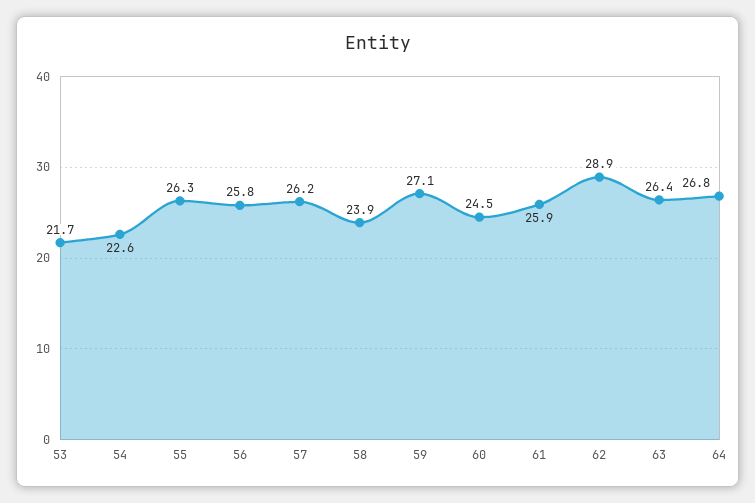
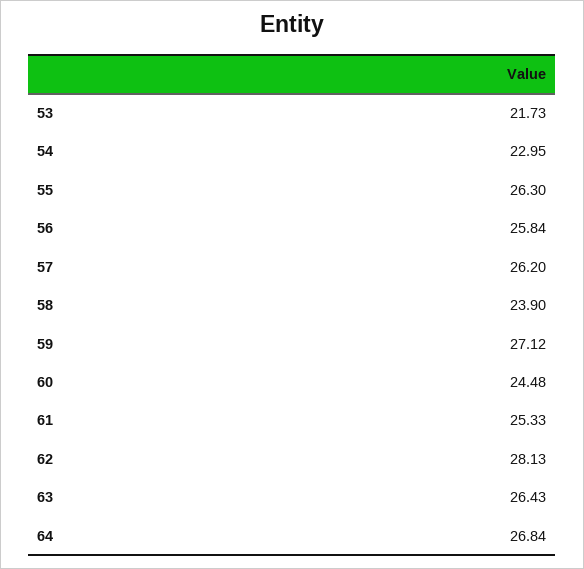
54: 22.6 -> 22.95
61: 25.9 -> 25.33
62: 28.9 -> 28.13

